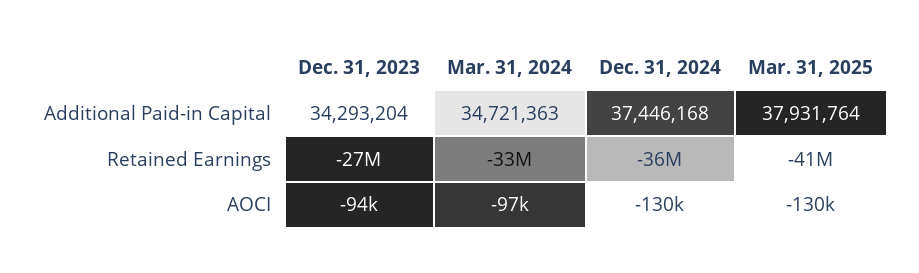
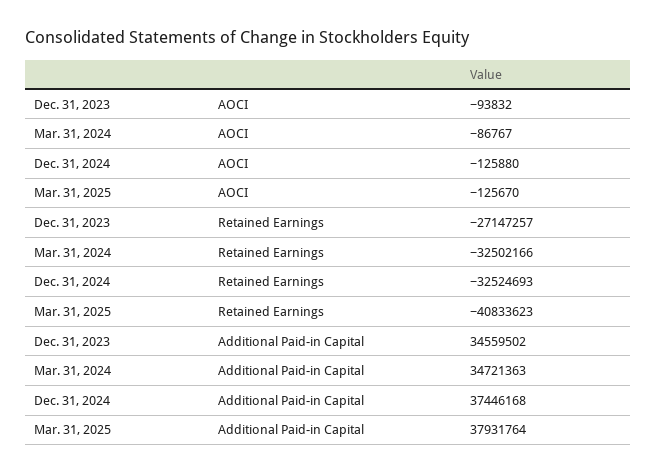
Dec. 31, 2023, Additional Paid-in Capital: 34293204 -> 34559502
Dec. 31, 2024, Retained Earnings: -36000000 -> -32524693
Mar. 31, 2024, AOCI: -97000 -> -86767
Dec. 31, 2024, AOCI: -130000 -> -125880
Mar. 31, 2025, AOCI: -130000 -> -125670

